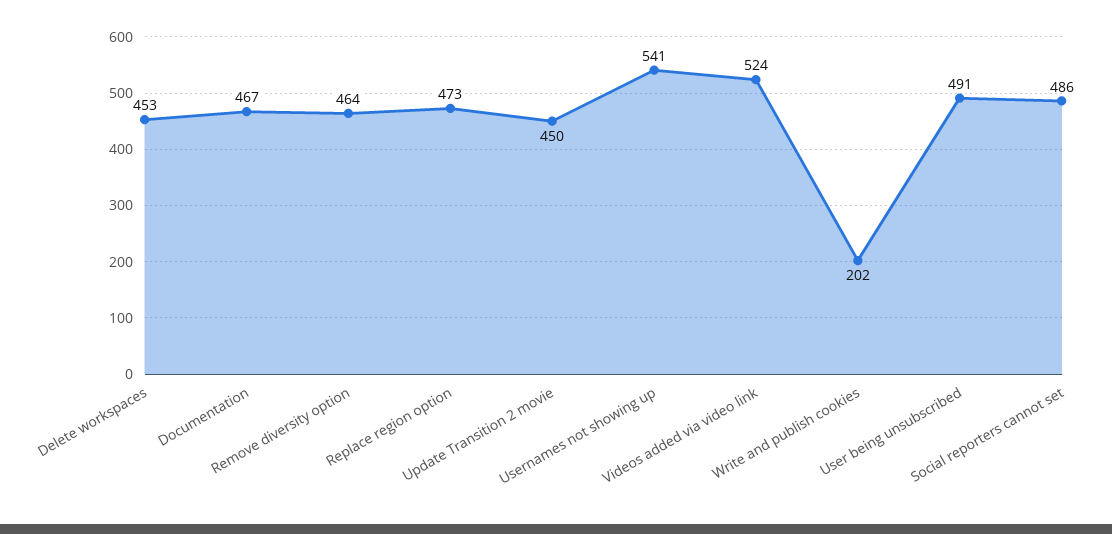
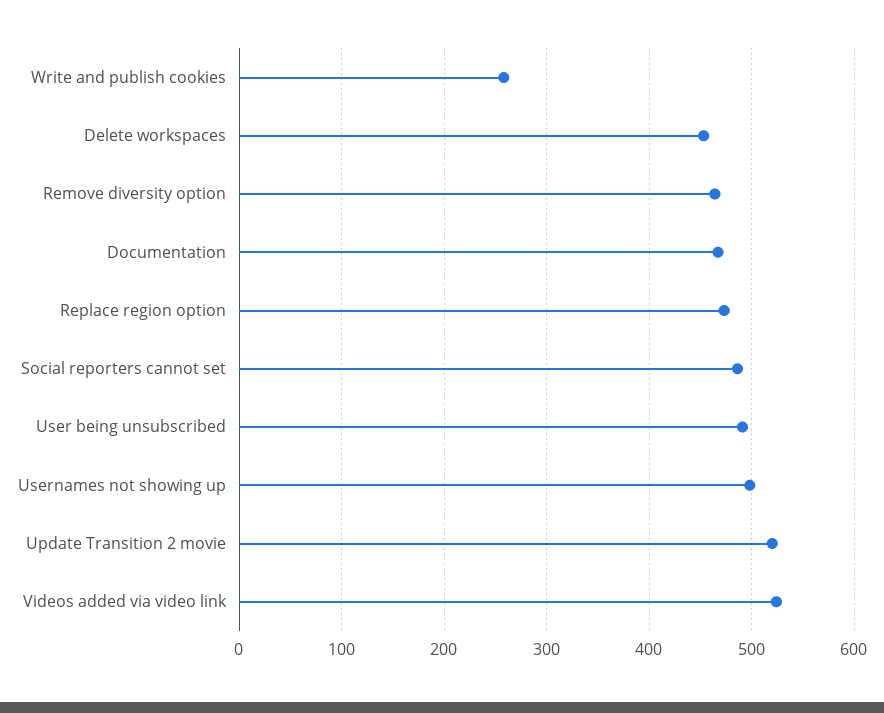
Update Transition 2 movie: 450 -> 520
Usernames not showing up: 541 -> 500
Write and publish cookies: 202 -> 260

